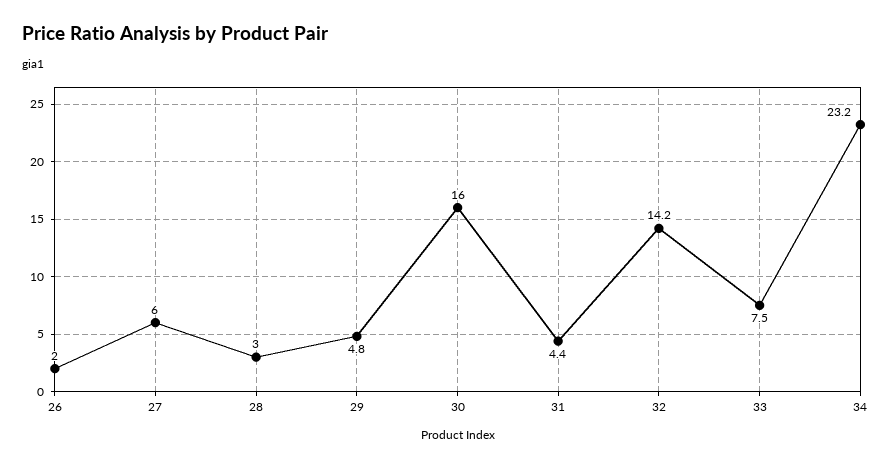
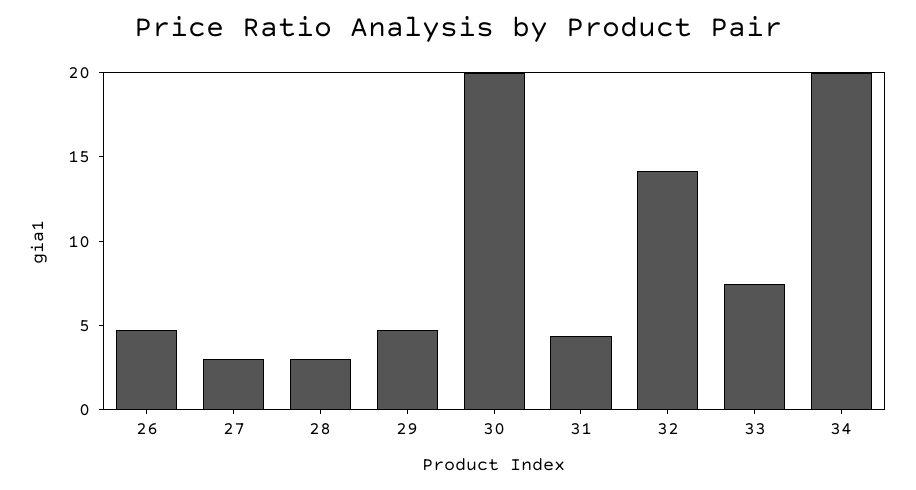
26: 2 -> 5
27: 6 -> 3
30: 16 -> 20
34: 23.2 -> 20

